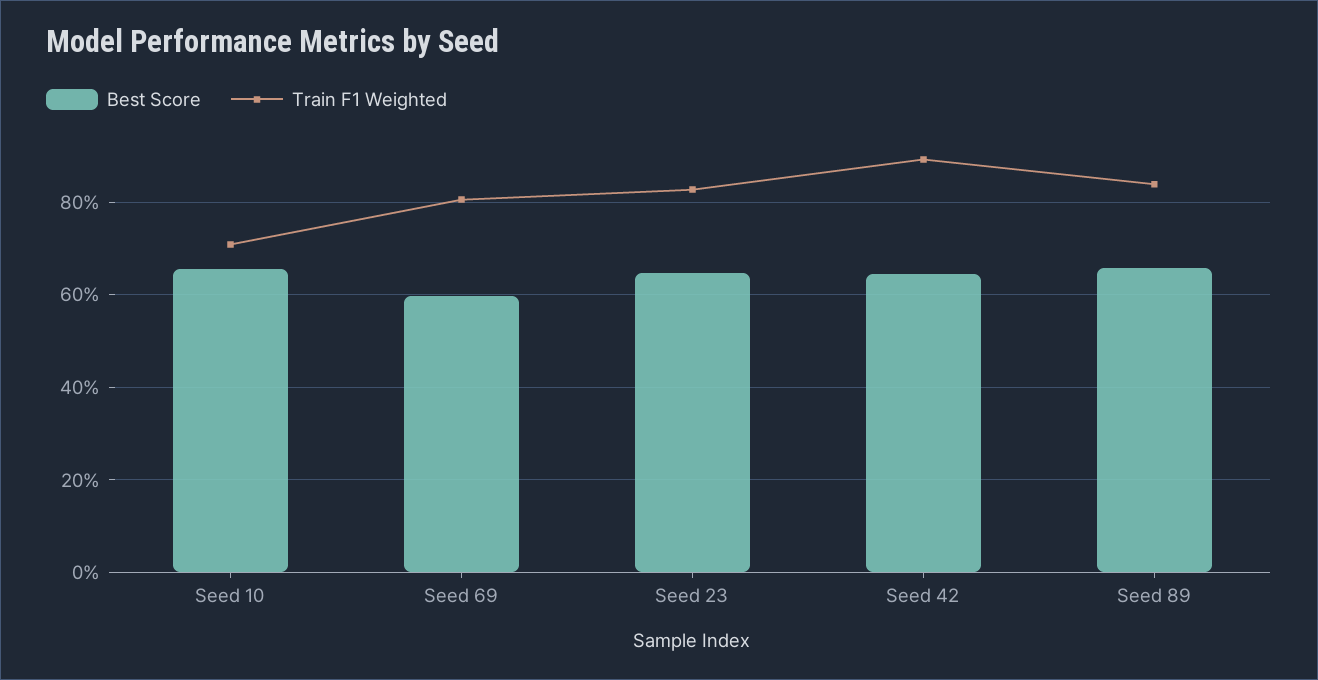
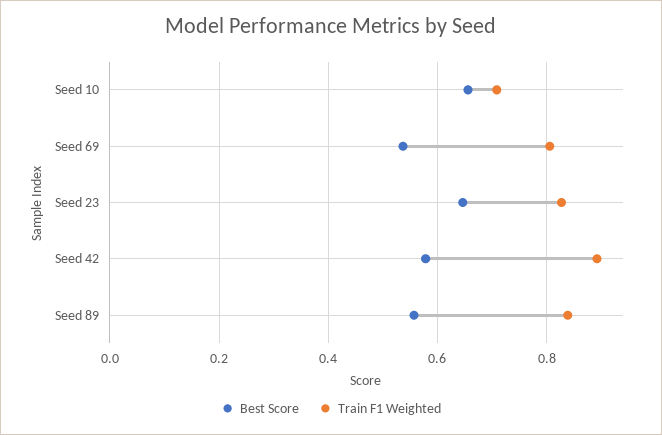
Best Score, Seed 69: 0.6 -> 0.54
Best Score, Seed 42: 0.64 -> 0.58
Best Score, Seed 89: 0.66 -> 0.56

